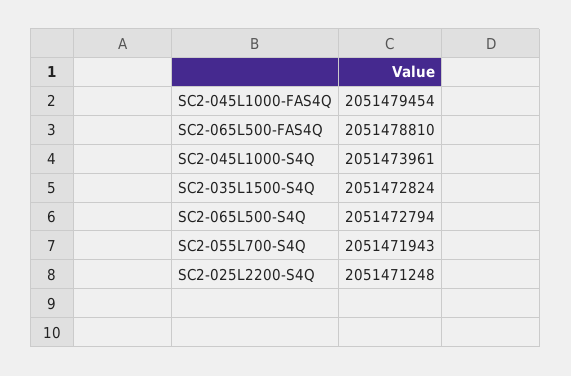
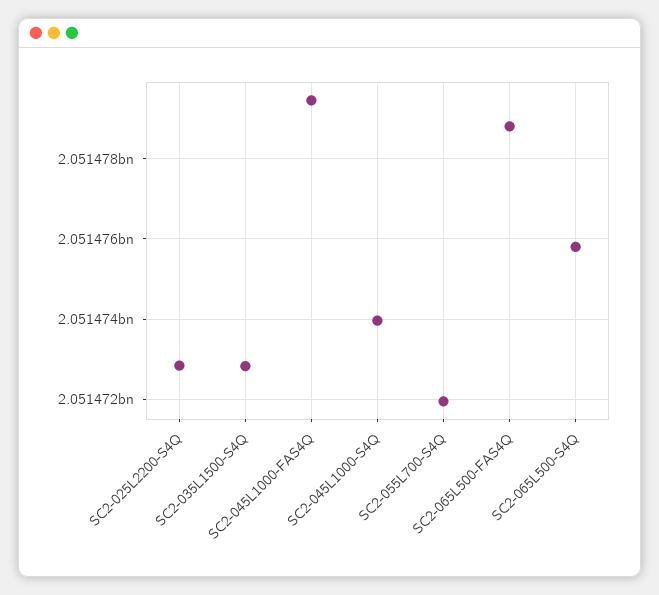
SC2-065L500-S4Q: 2051472794 -> 2051475800
SC2-025L2200-S4Q: 2051471248 -> 2051472800

